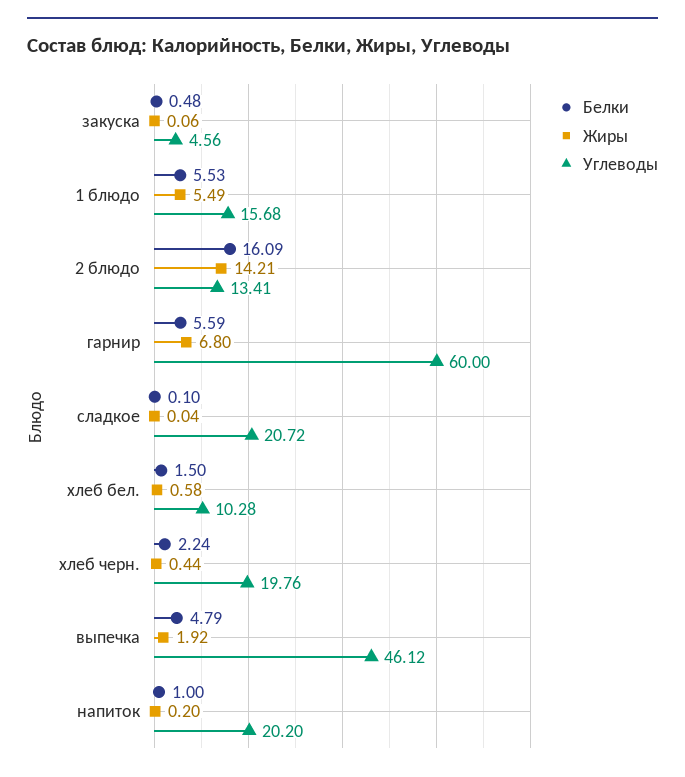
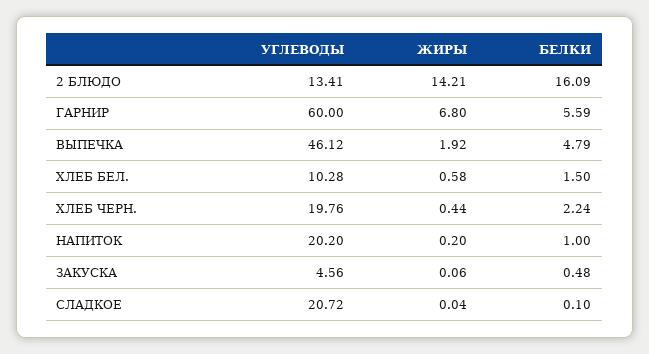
Белки, 1 блюдо: 5.53 -> none
Жиры, 1 блюдо: 5.49 -> none
Углеводы, 1 блюдо: 15.68 -> none

